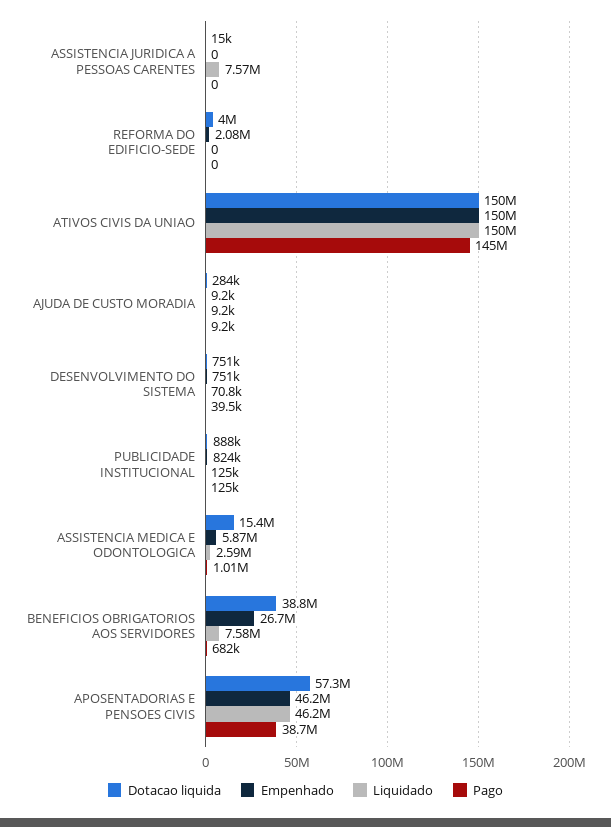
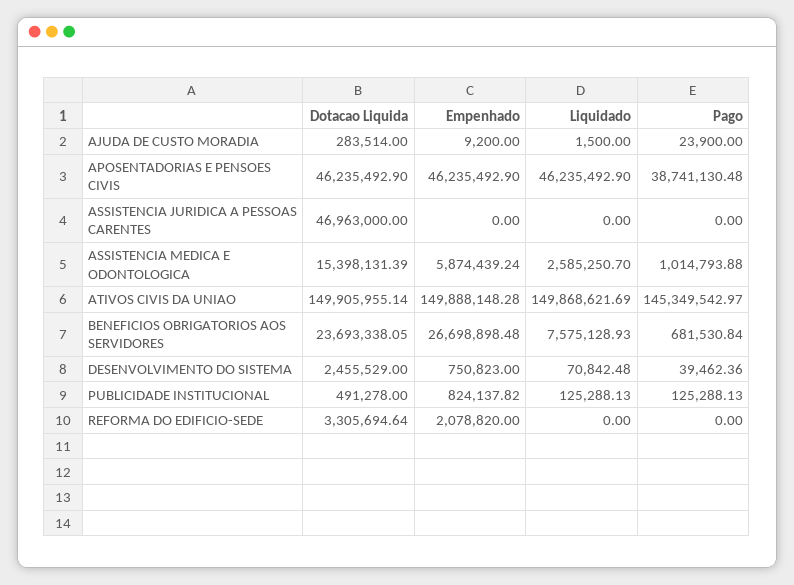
Dotacao liquida, ASSISTENCIA JURIDICA A PESSOAS CARENTES: 15000 -> 46963000
Liquidado, ASSISTENCIA JURIDICA A PESSOAS CARENTES: 7570000 -> 0
Dotacao liquida, REFORMA DO EDIFICIO-SEDE: 4000000 -> 3305694.64
Liquidado, AJUDA DE CUSTO MORADIA: 9200 -> 1500
Pago, AJUDA DE CUSTO MORADIA: 9200 -> 23900
Dotacao liquida, DESENVOLVIMENTO DO SISTEMA: 751000 -> 2455529
Dotacao liquida, PUBLICIDADE INSTITUCIONAL: 888000 -> 491278
Dotacao liquida, BENEFICIOS OBRIGATORIOS AOS SERVIDORES: 38800000 -> 23693338.05
Dotacao liquida, APOSENTADORIAS E PENSOES CIVIS: 57300000 -> 46235492.9

